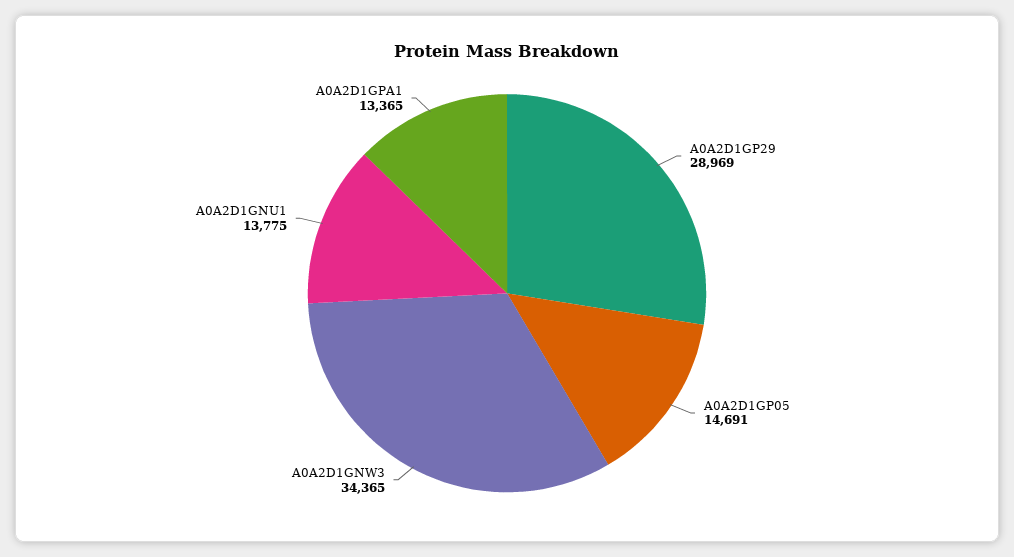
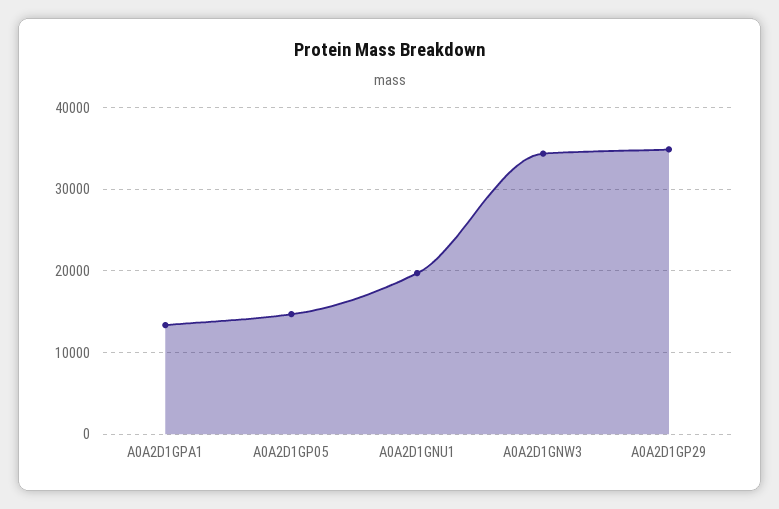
A0A2D1GP29: 28969 -> 35000
A0A2D1GNU1: 13775 -> 20000

